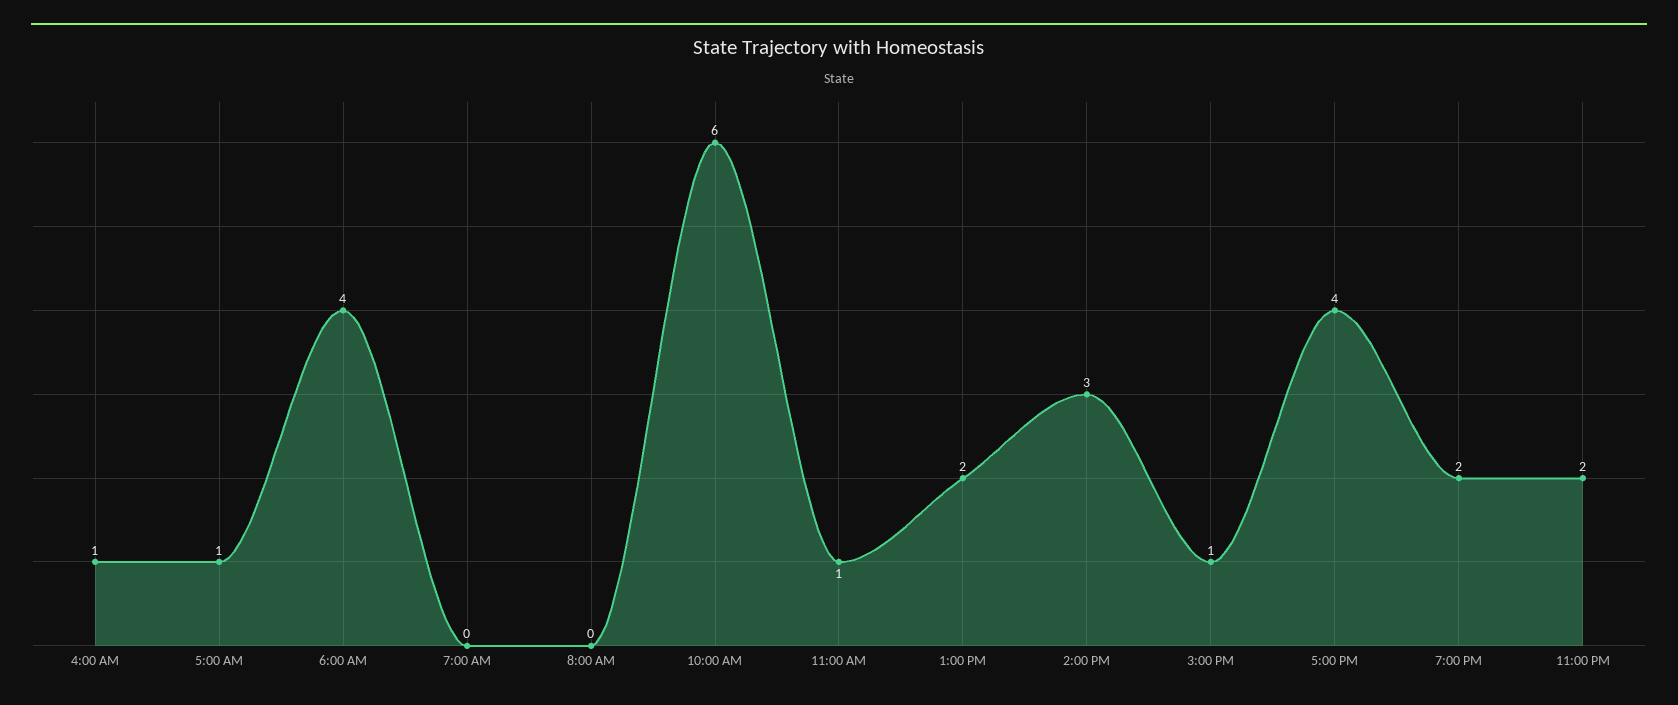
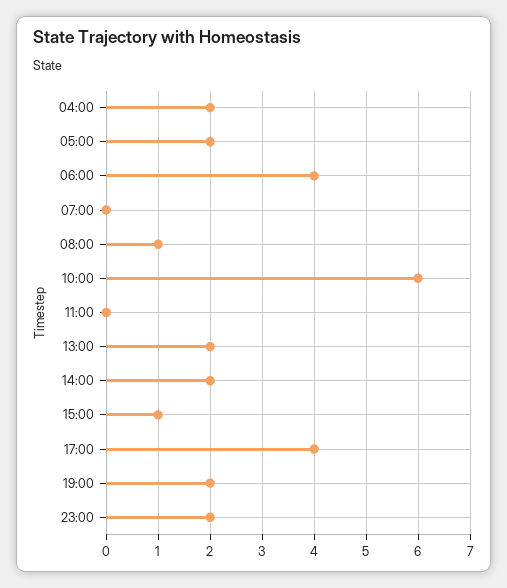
4:00 AM: 1 -> 2
5:00 AM: 1 -> 2
8:00 AM: 0 -> 1
11:00 AM: 1 -> 0
2:00 PM: 3 -> 2

